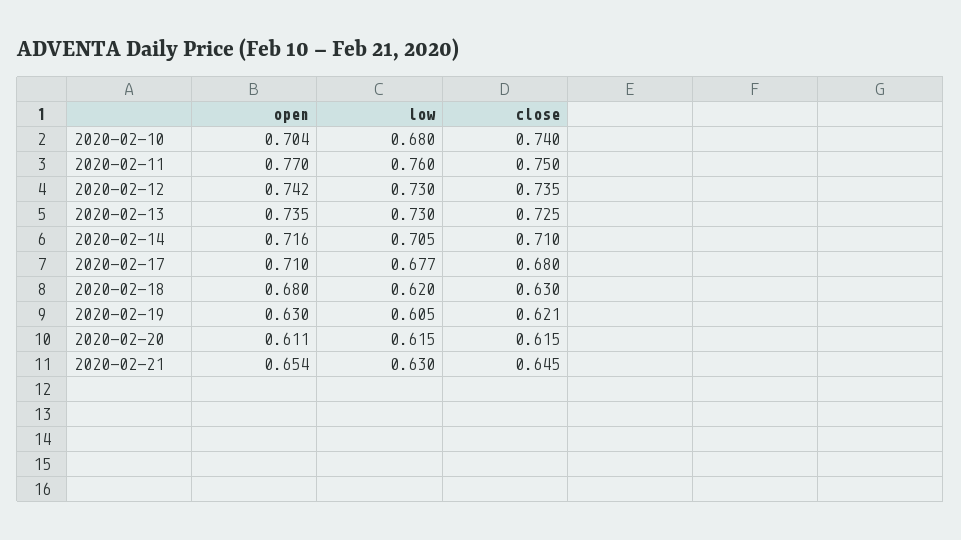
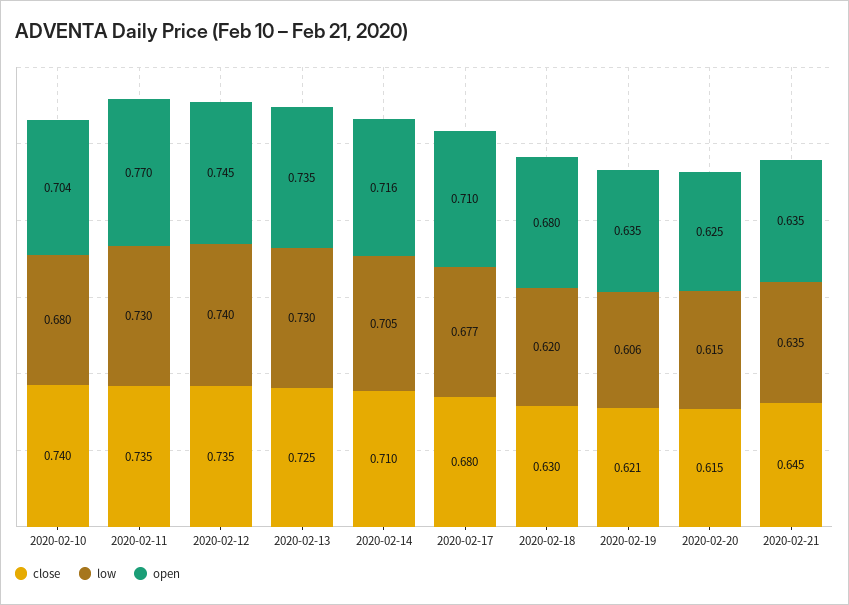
low, 2020-02-11: 0.76 -> 0.73
close, 2020-02-11: 0.75 -> 0.735
open, 2020-02-12: 0.742 -> 0.745
low, 2020-02-12: 0.73 -> 0.74
open, 2020-02-19: 0.63 -> 0.635
low, 2020-02-19: 0.605 -> 0.606
open, 2020-02-20: 0.611 -> 0.625
open, 2020-02-21: 0.654 -> 0.635
low, 2020-02-21: 0.63 -> 0.635

